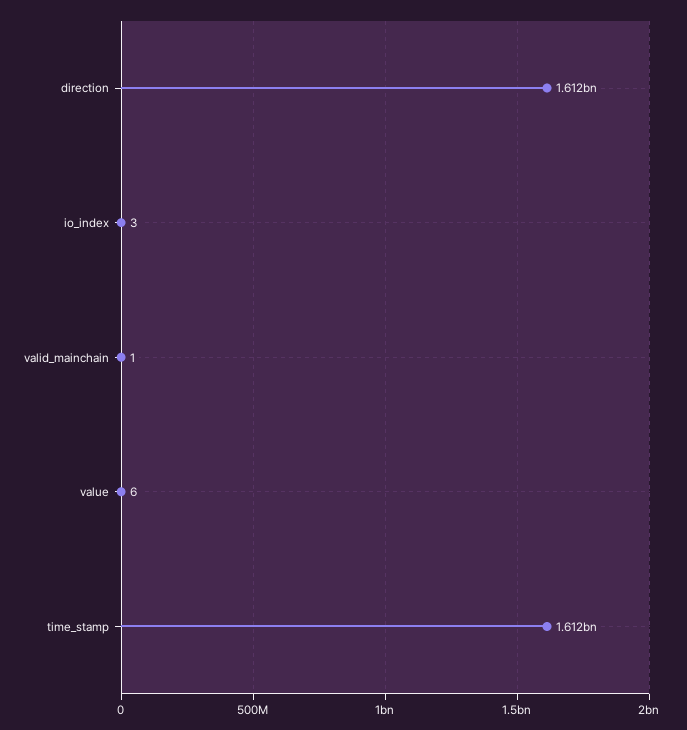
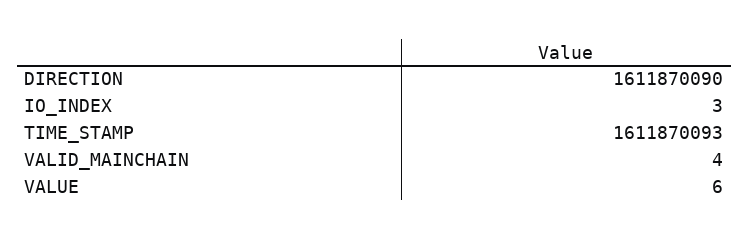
valid_mainchain: 1 -> 4

